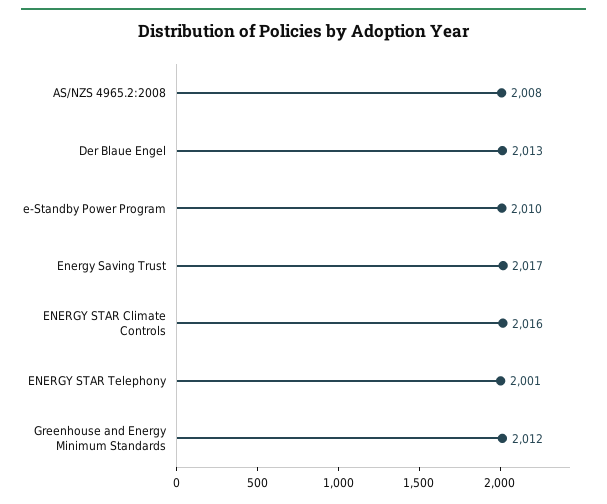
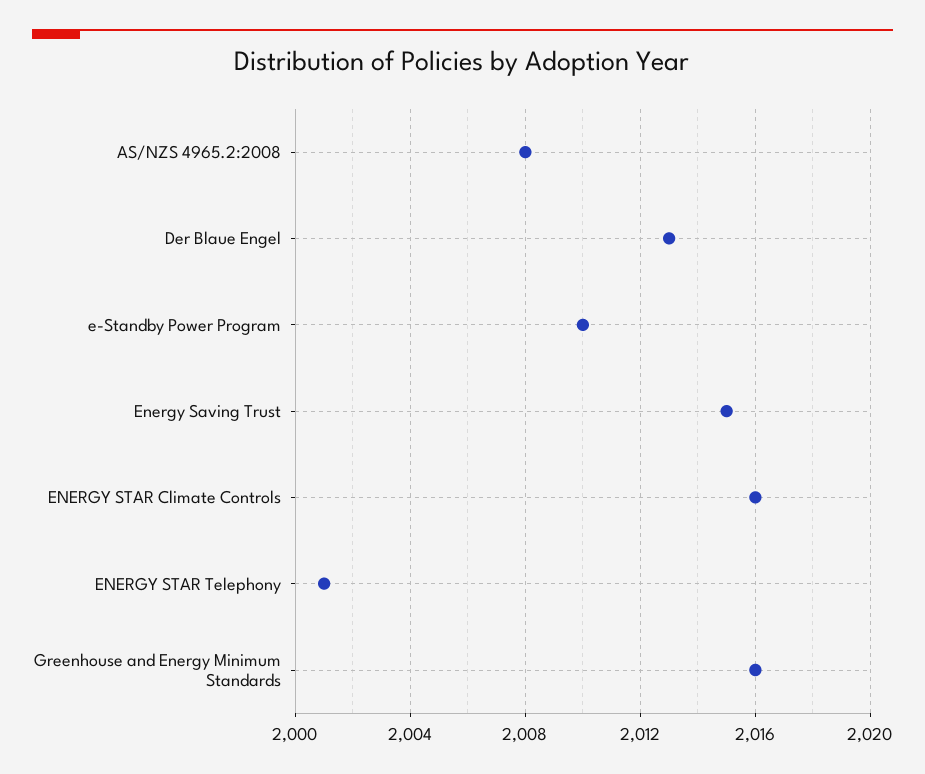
Energy Saving Trust: 2017 -> 2015
Greenhouse and Energy Minimum Standards: 2012 -> 2016

